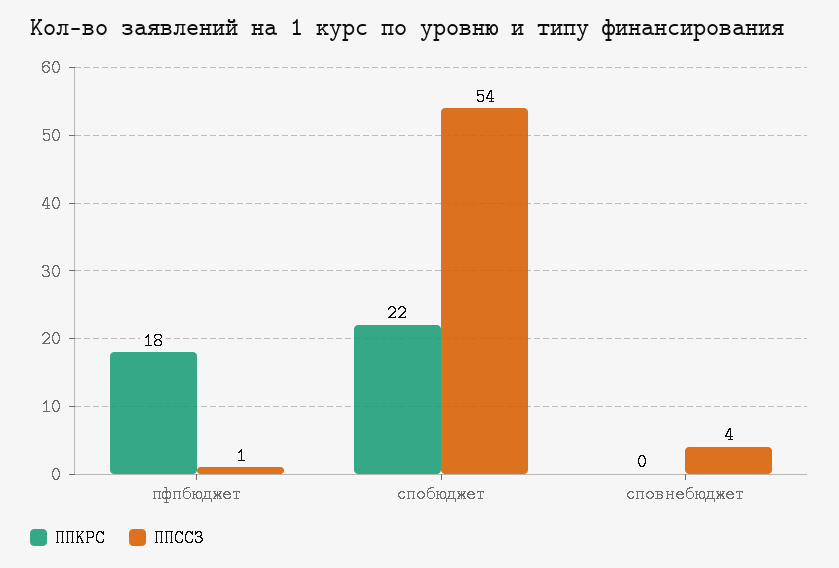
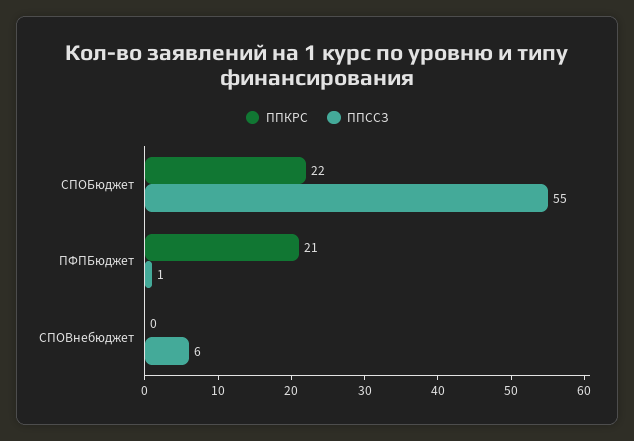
ППКРС, пфпбюджет: 18 -> 21
ППССЗ, спобюджет: 54 -> 55
ППССЗ, сповнебюджет: 4 -> 6

